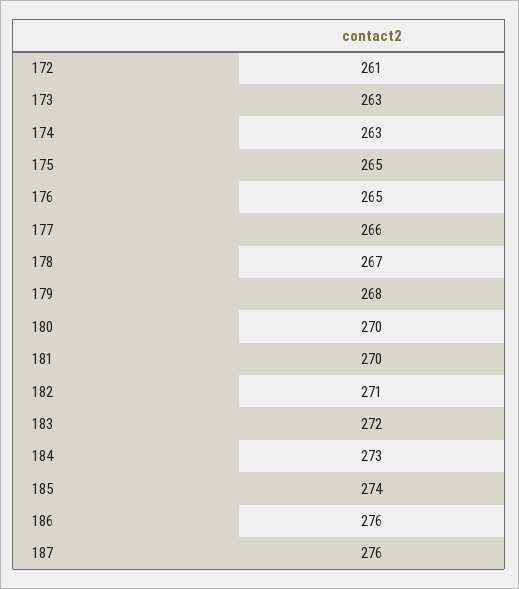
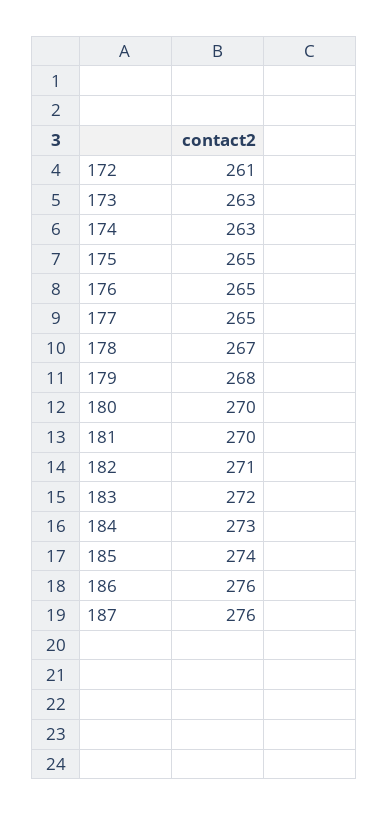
177: 266 -> 265

